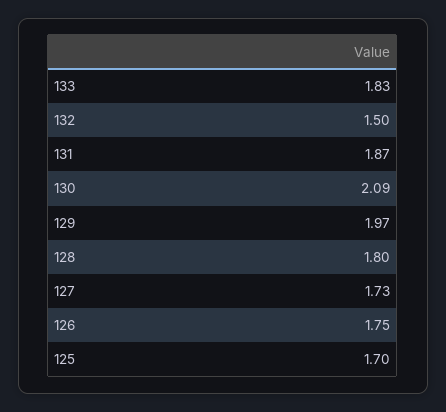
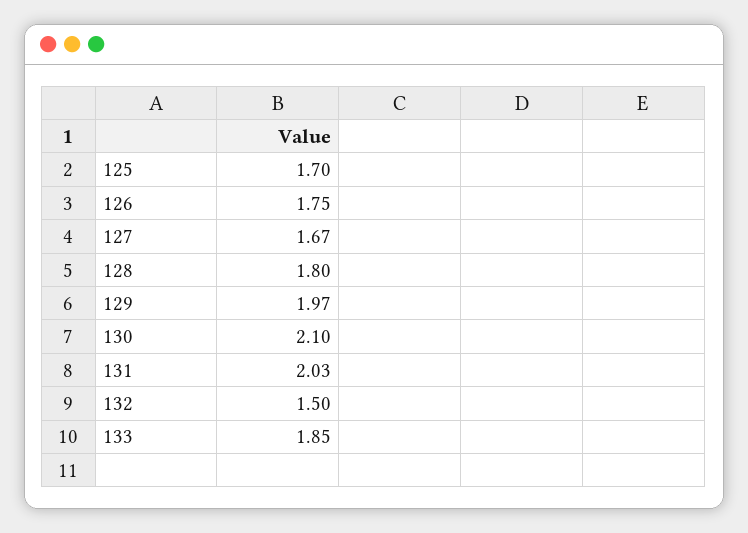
133: 1.83 -> 1.85
131: 1.87 -> 2.03
130: 2.09 -> 2.1
127: 1.73 -> 1.67

